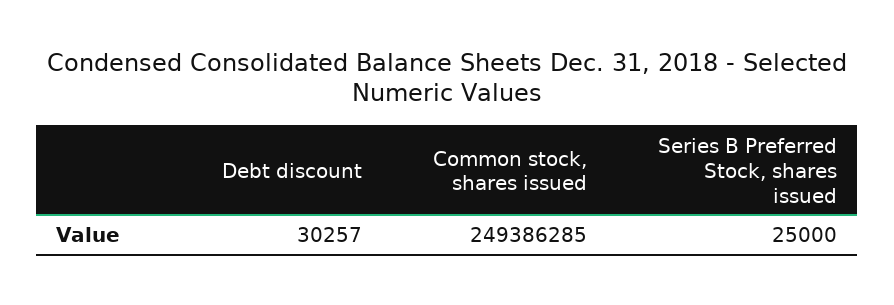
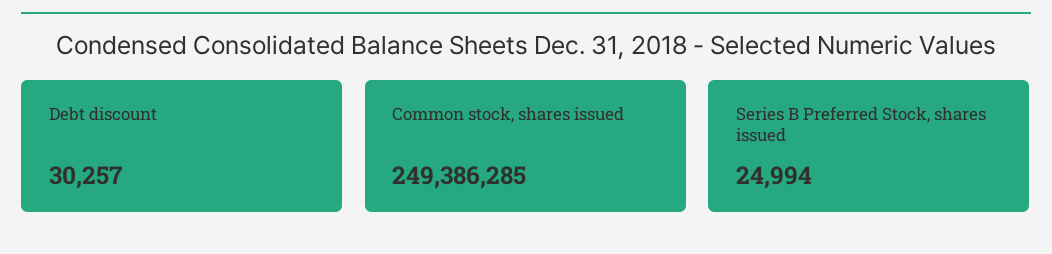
Series B Preferred Stock, shares issued: 25000 -> 24994

